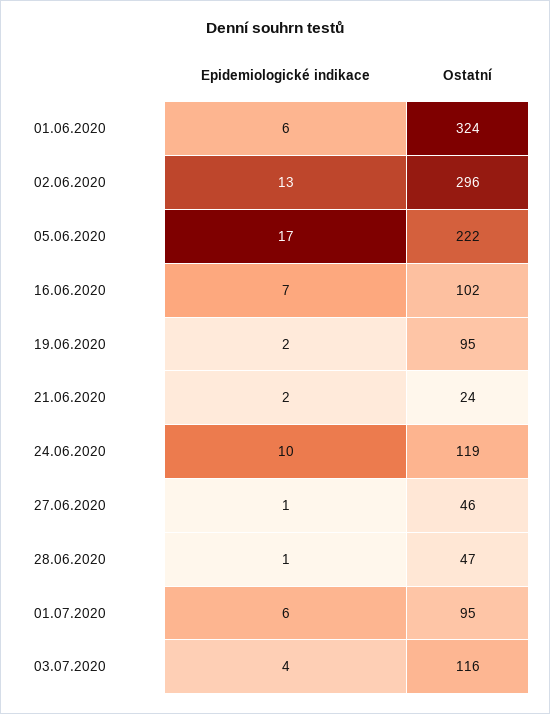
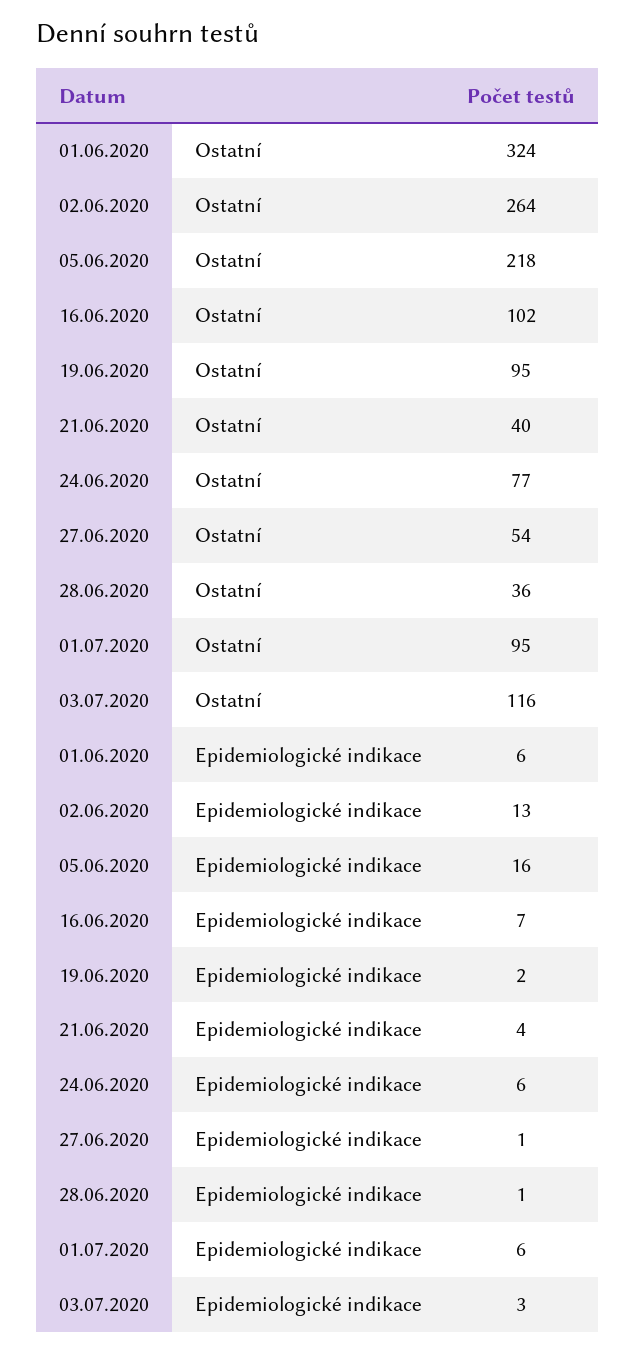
Ostatní, 02.06.2020: 296 -> 264
Epidemiologické indikace, 05.06.2020: 17 -> 16
Ostatní, 05.06.2020: 222 -> 218
Epidemiologické indikace, 21.06.2020: 2 -> 4
Ostatní, 21.06.2020: 24 -> 40
Epidemiologické indikace, 24.06.2020: 10 -> 6
Ostatní, 24.06.2020: 119 -> 77
Ostatní, 27.06.2020: 46 -> 54
Ostatní, 28.06.2020: 47 -> 36
Epidemiologické indikace, 03.07.2020: 4 -> 3

